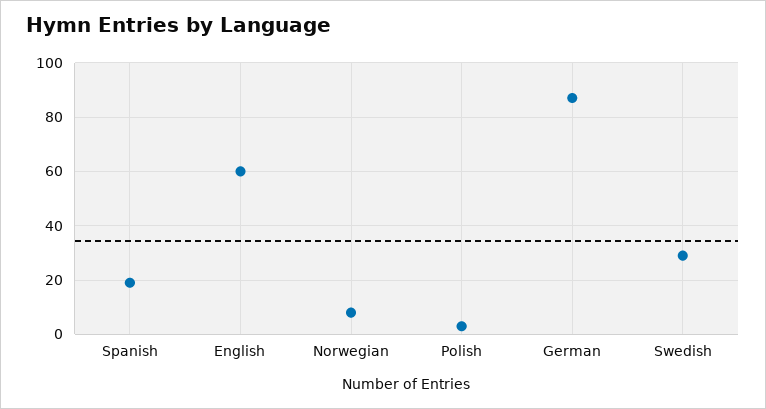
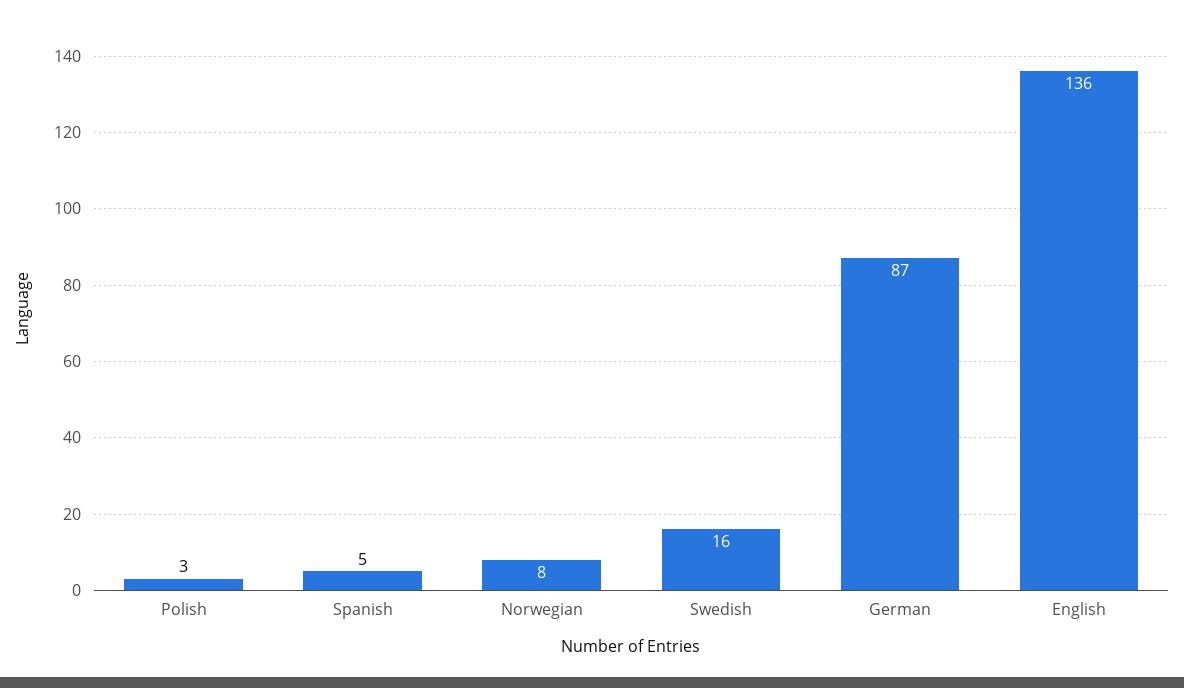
Spanish: 20 -> 5
English: 60 -> 136
Swedish: 30 -> 16

